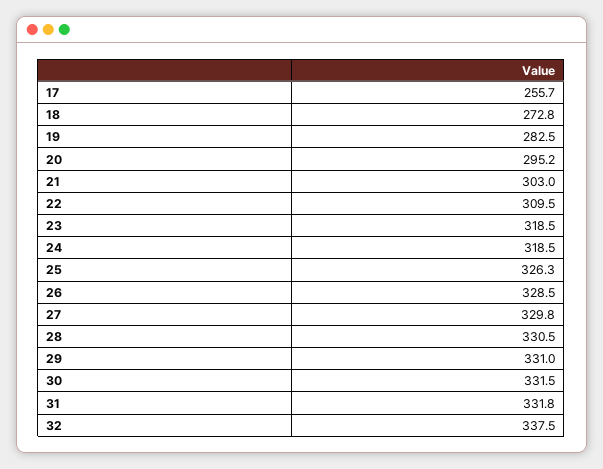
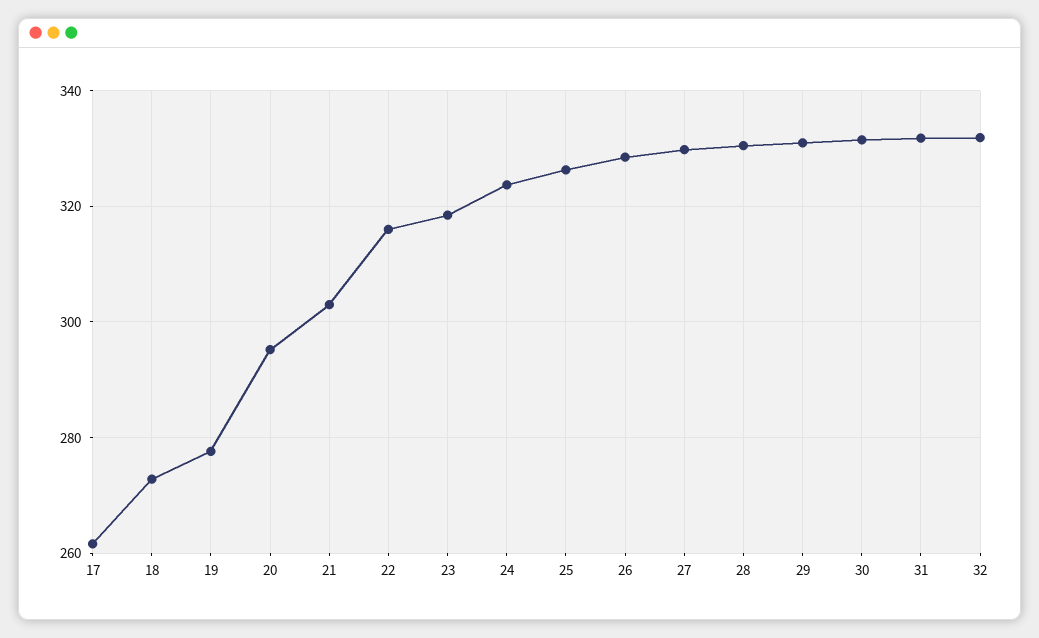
17: 255.7 -> 262
19: 282.5 -> 278
22: 309.5 -> 316
24: 318.5 -> 324
32: 337.5 -> 332

